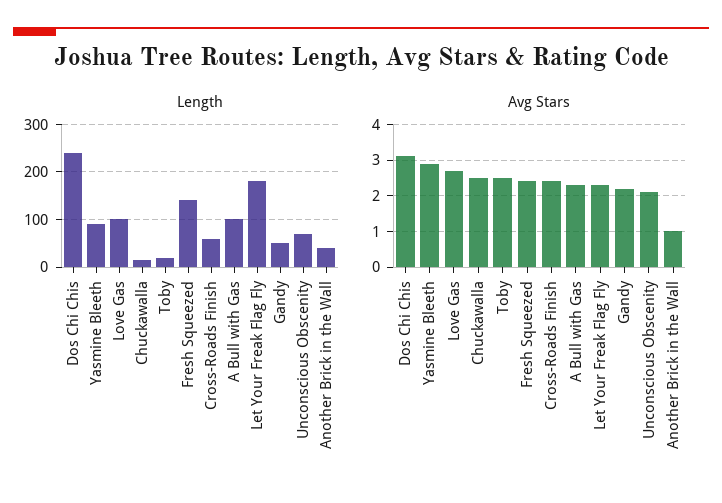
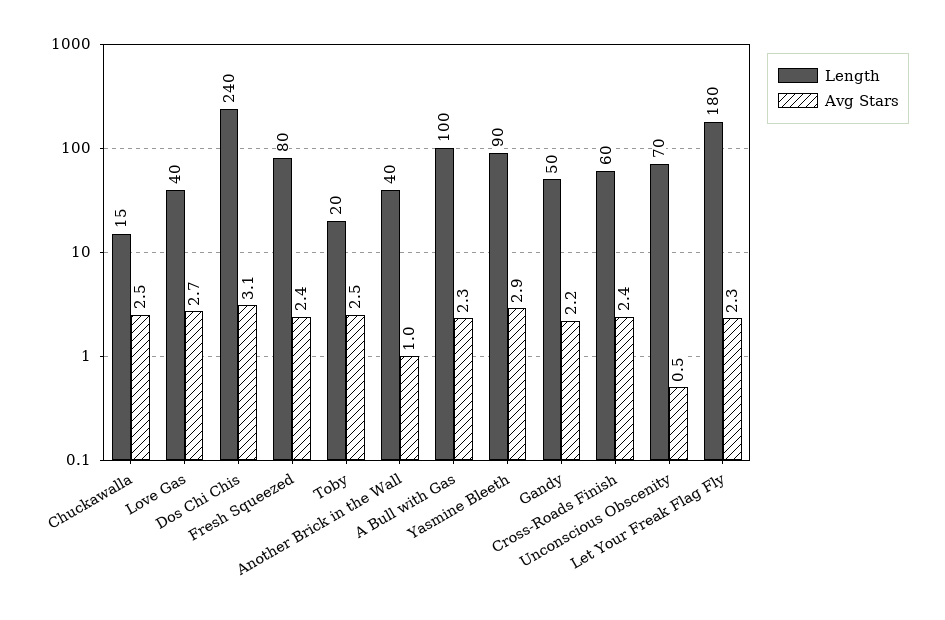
Length, Love Gas: 100 -> 40
Length, Fresh Squeezed: 140 -> 80
Avg Stars, Unconscious Obscenity: 2 -> 0.5

